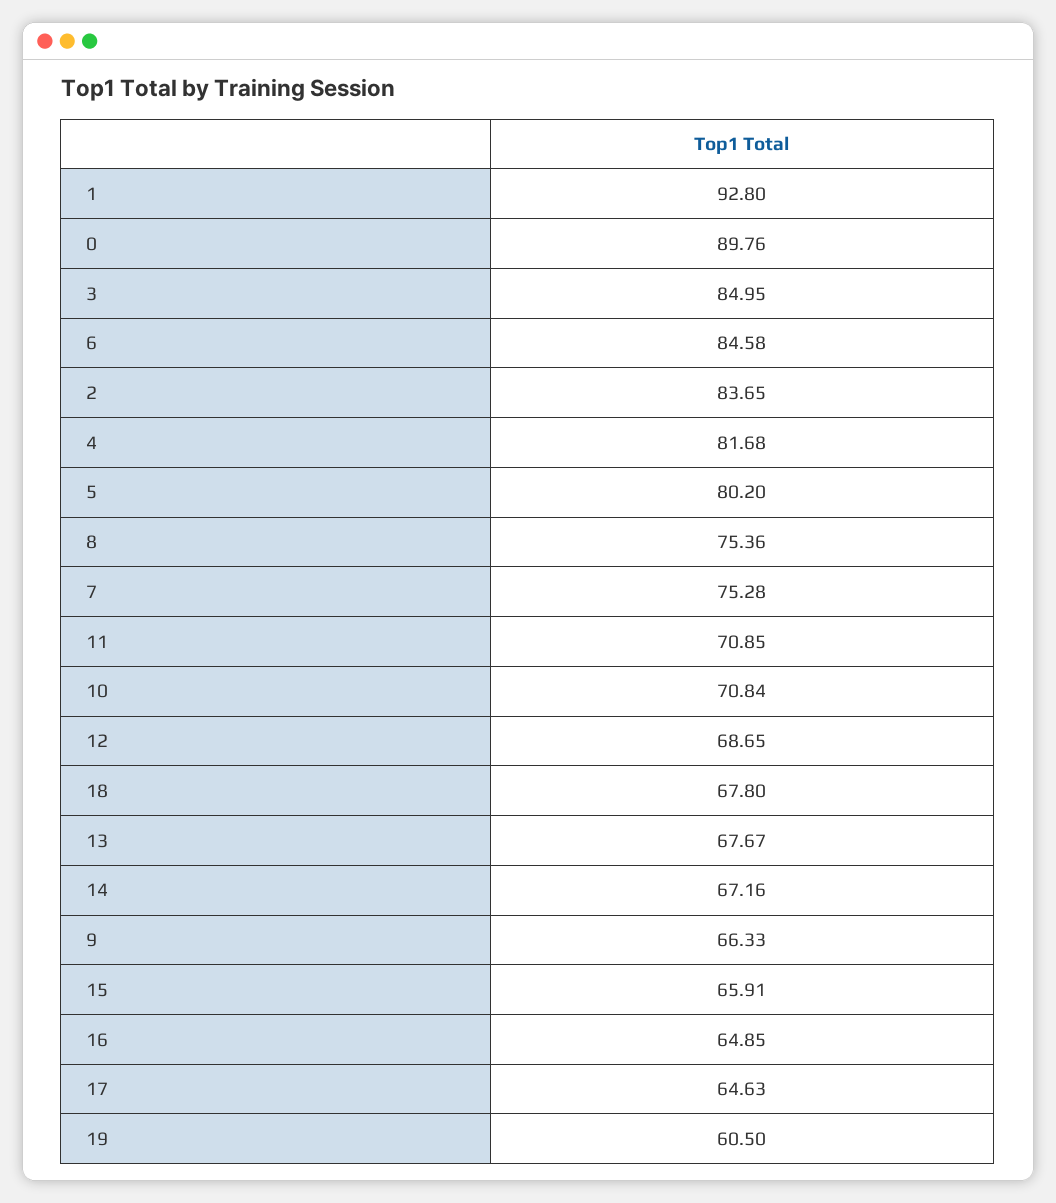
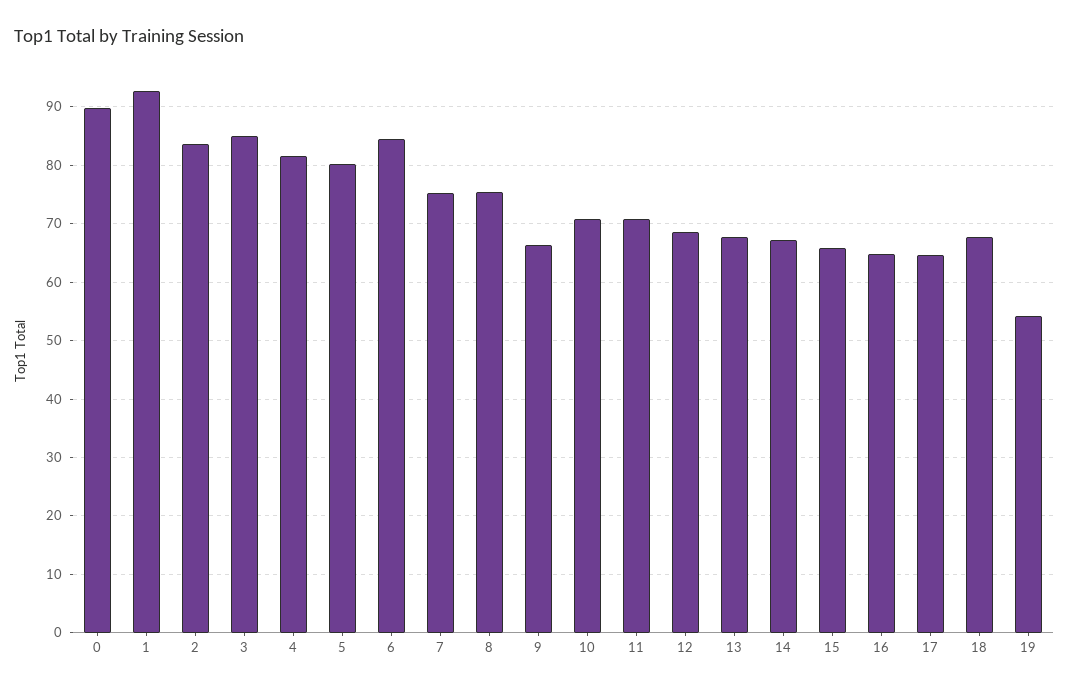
19: 60.5 -> 54

